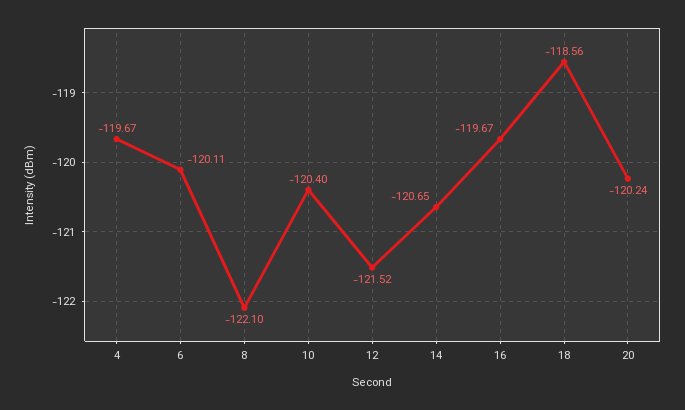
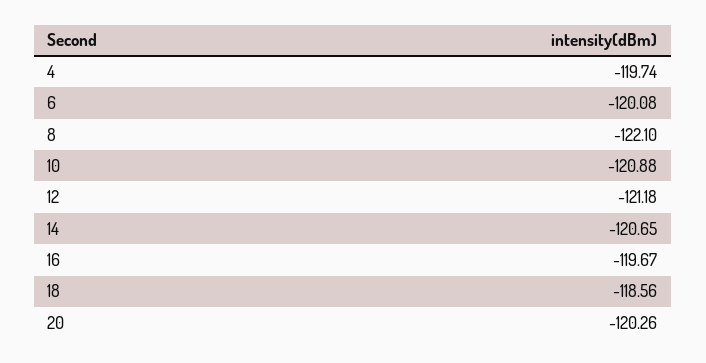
4: -119.67 -> -119.74
6: -120.11 -> -120.08
10: -120.4 -> -120.88
12: -121.52 -> -121.18
20: -120.24 -> -120.26

